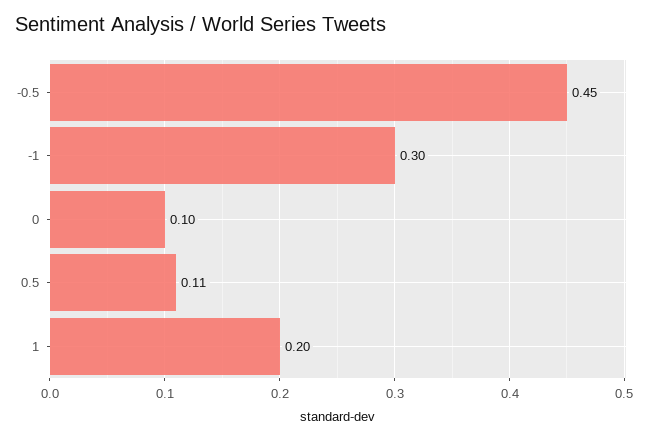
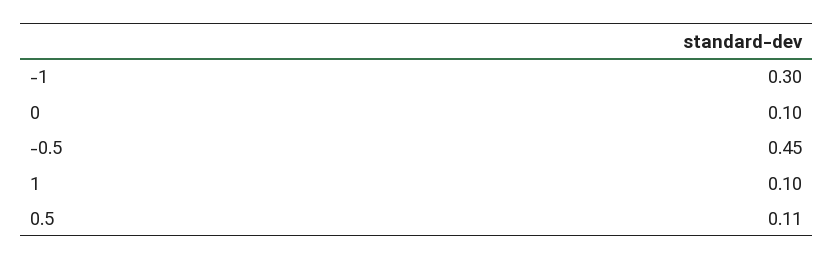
1: 0.2 -> 0.1

